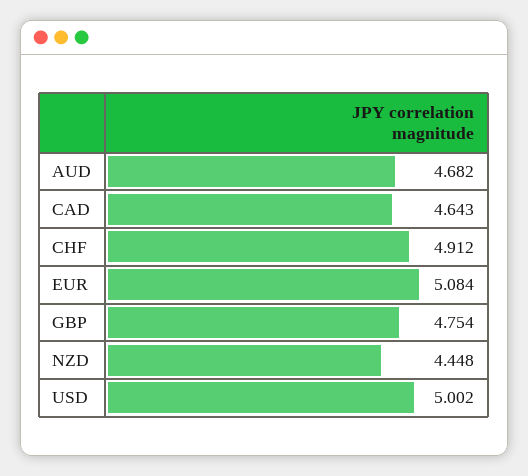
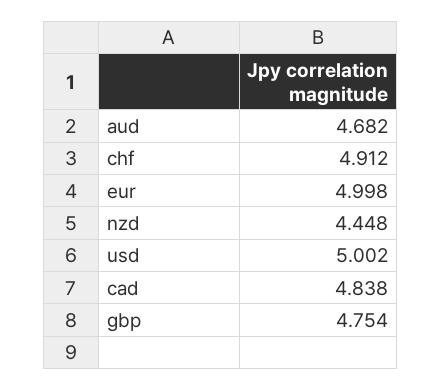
CAD: 4.643 -> 4.838
EUR: 5.084 -> 4.998

